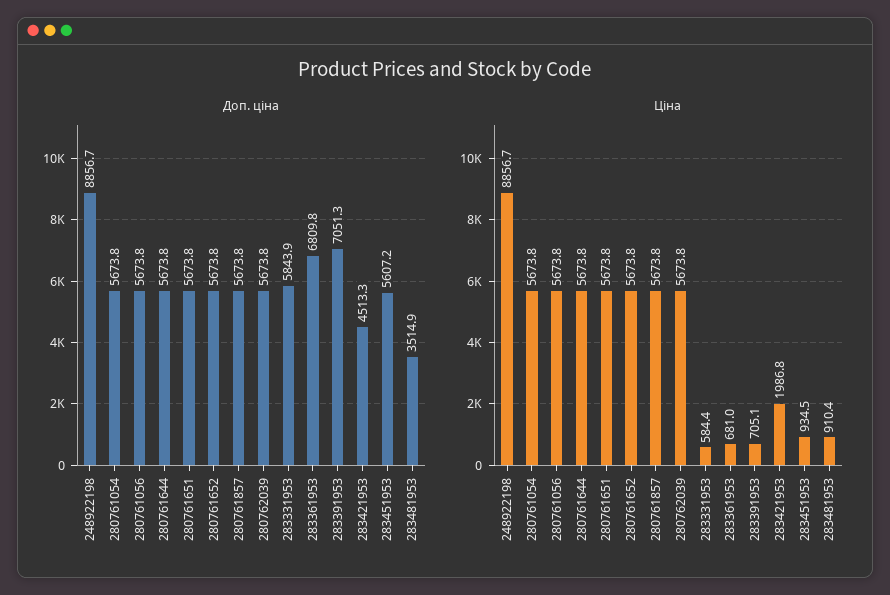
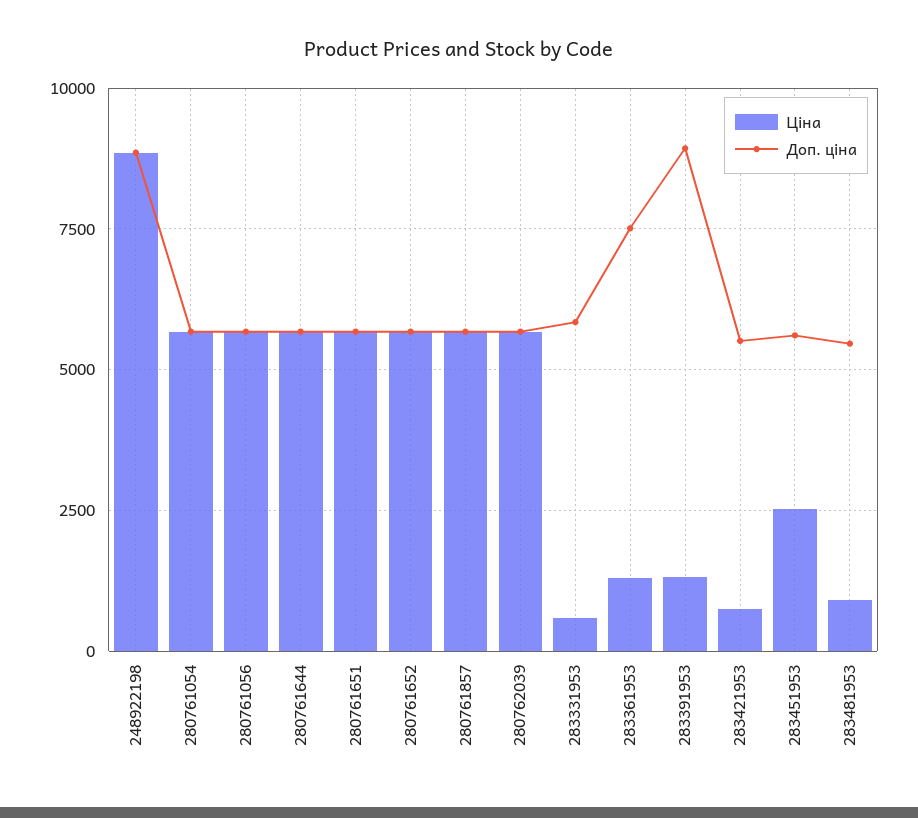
Доп. ціна, 283361953: 6809.8 -> 7500
Доп. ціна, 283391953: 7051.3 -> 9000
Доп. ціна, 283421953: 4513.3 -> 5500
Доп. ціна, 283481953: 3514.9 -> 5500
Ціна, 283361953: 681 -> 1250
Ціна, 283391953: 705.1 -> 1250
Ціна, 283421953: 1986.8 -> 750
Ціна, 283451953: 934.5 -> 2500

